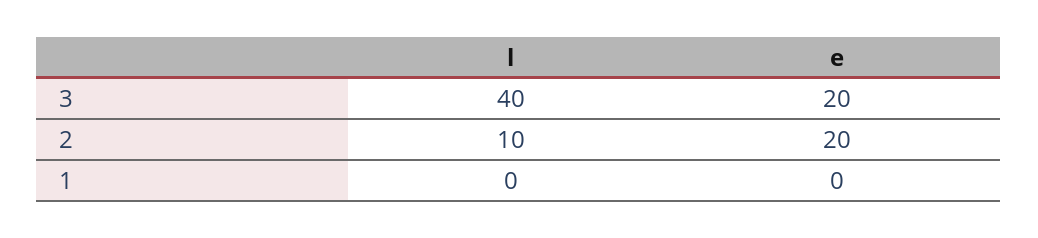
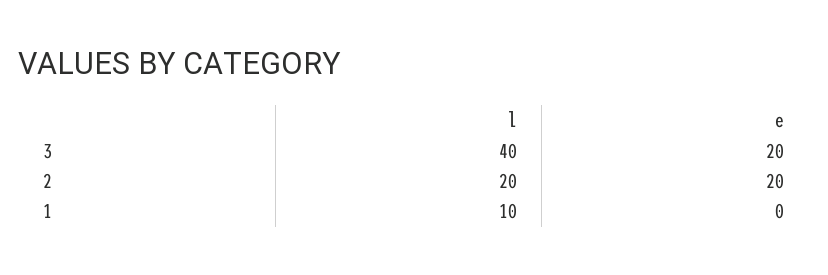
l, 2: 10 -> 20
l, 1: 0 -> 10

